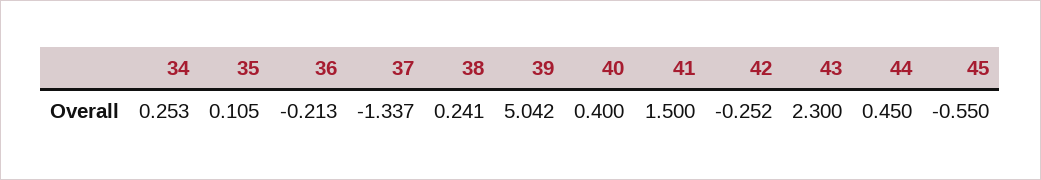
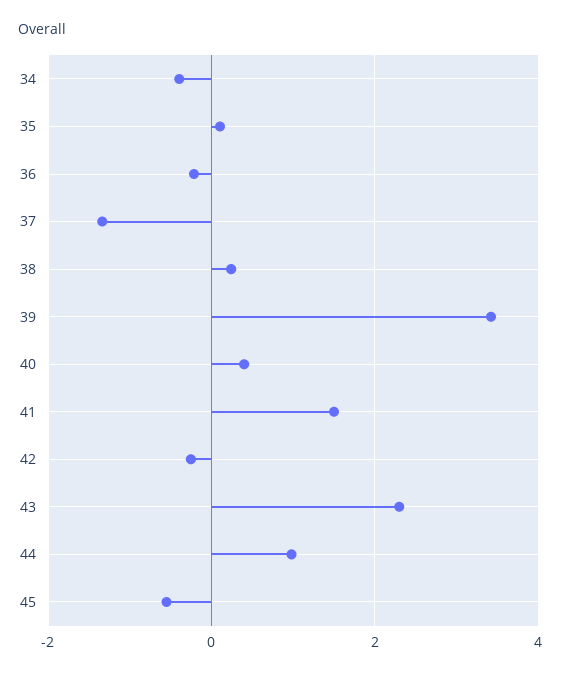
34: 0.253 -> -0.4
39: 5.042 -> 3.4
44: 0.45 -> 1

